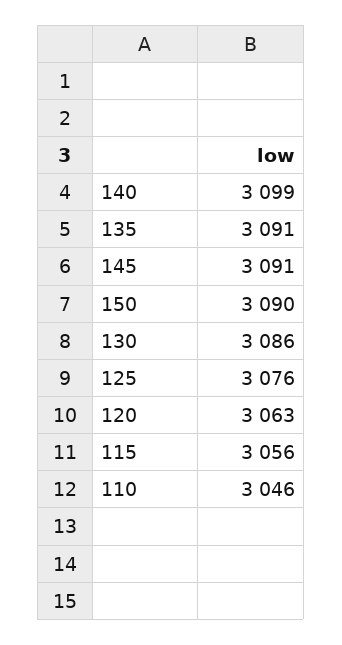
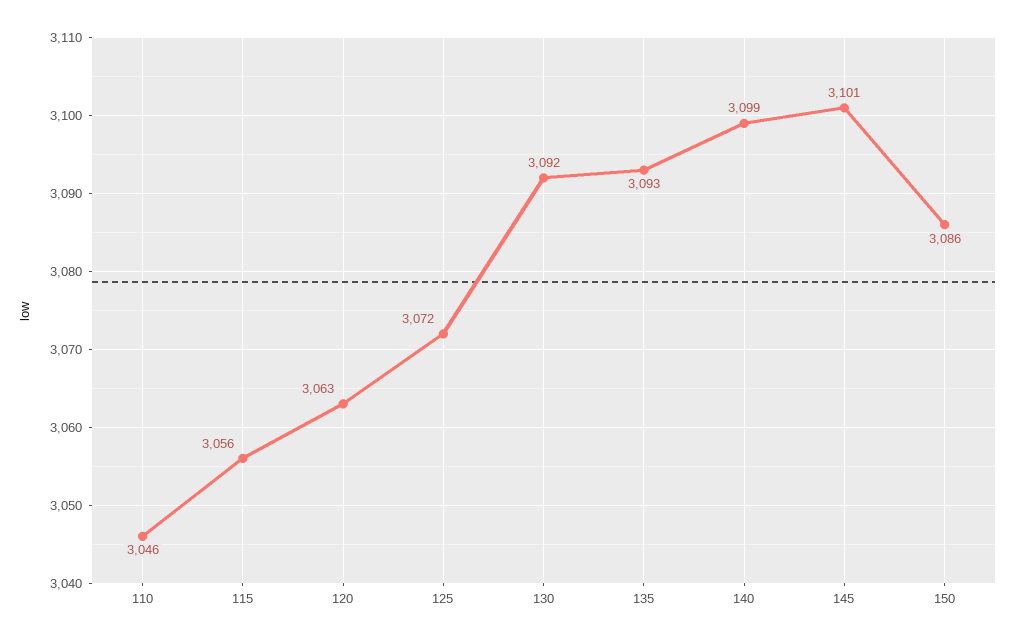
135: 3091 -> 3093
145: 3091 -> 3101
150: 3090 -> 3086
130: 3086 -> 3092
125: 3076 -> 3072

